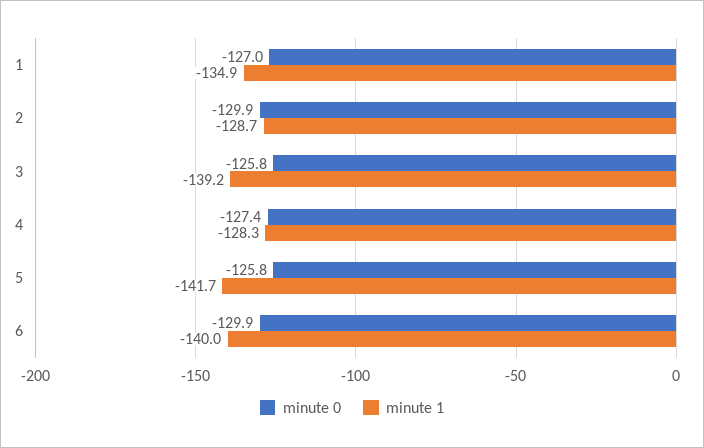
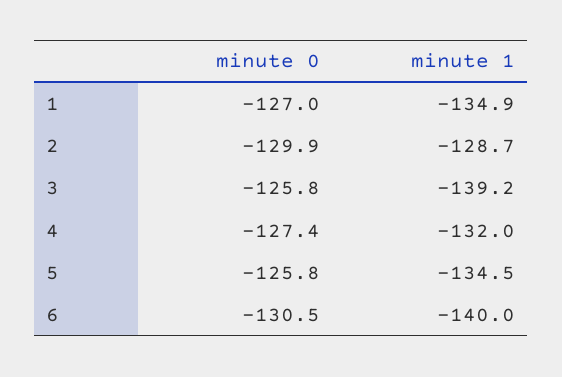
minute 1, 4: -128.3 -> -132
minute 1, 5: -141.7 -> -134.5
minute 0, 6: -129.9 -> -130.5

